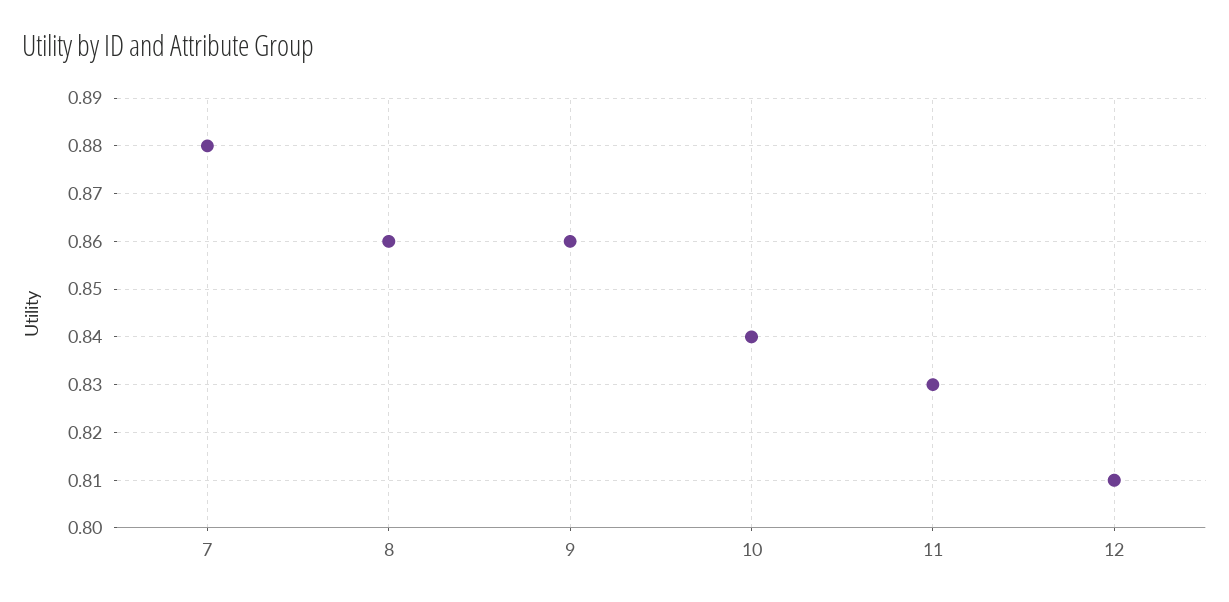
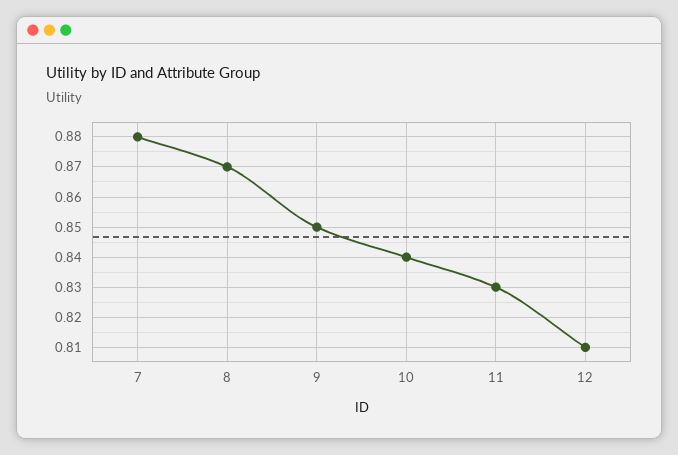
8: 0.86 -> 0.87
9: 0.86 -> 0.85

